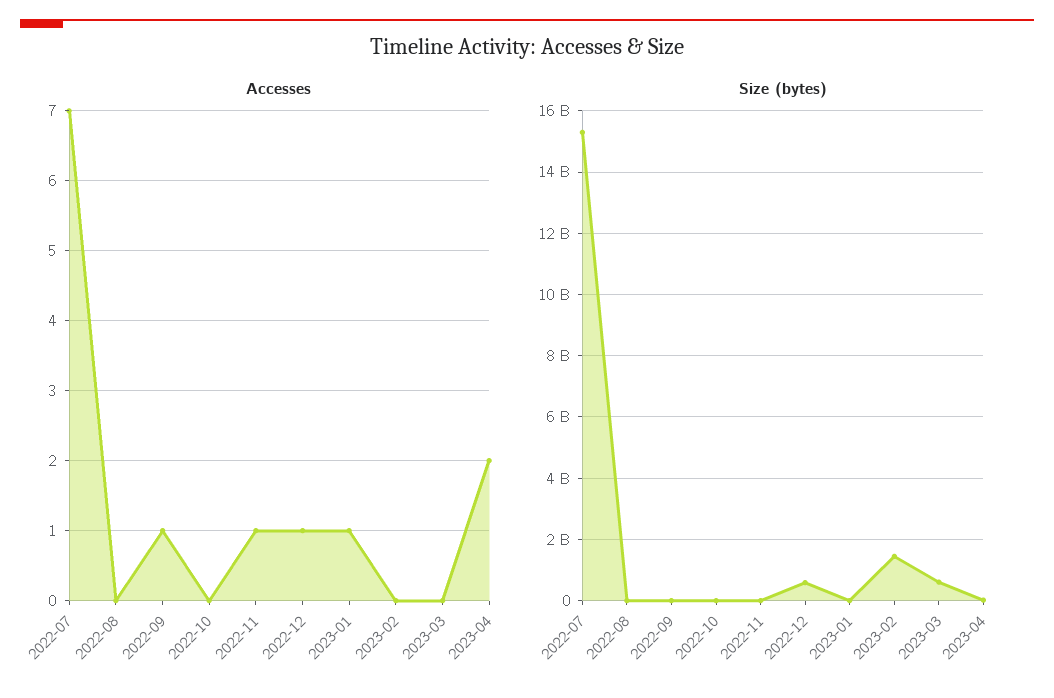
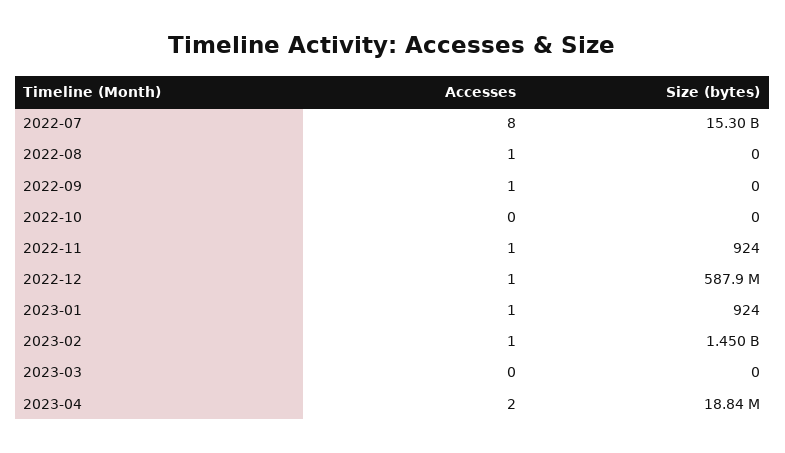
Accesses, 2022-07: 7 -> 8
Accesses, 2022-08: 0 -> 1
Accesses, 2023-02: 0 -> 1
Size (bytes), 2023-03: 600000000 -> 0

